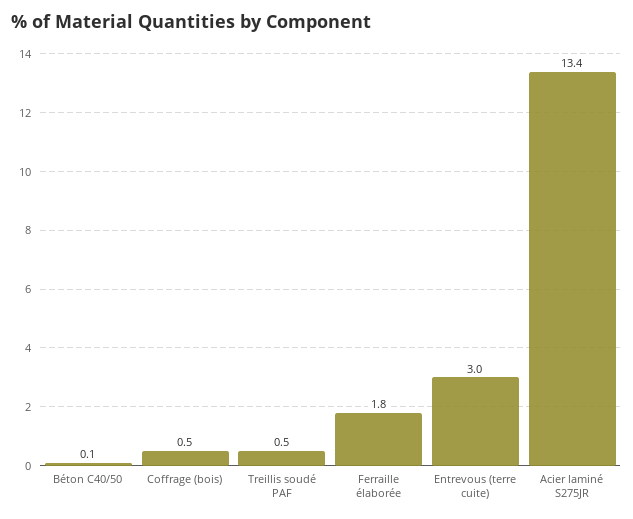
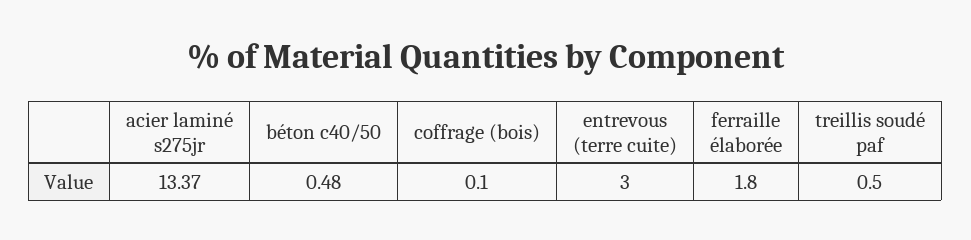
Béton C40/50: 0.1 -> 0.48
Coffrage (bois): 0.5 -> 0.1

